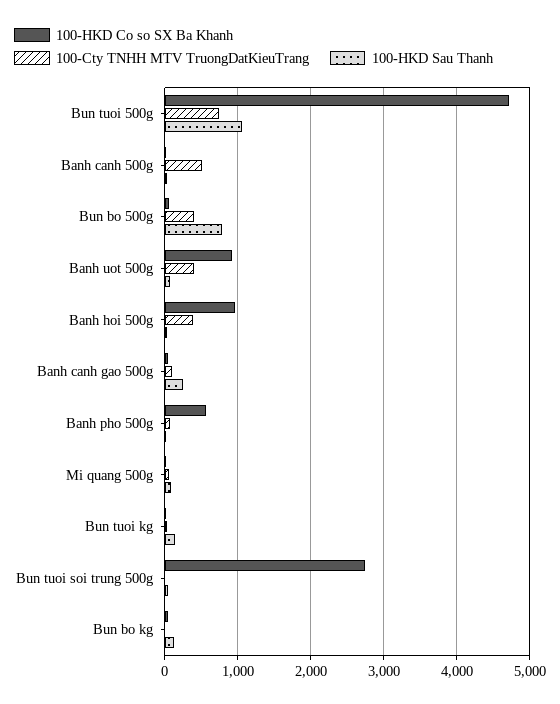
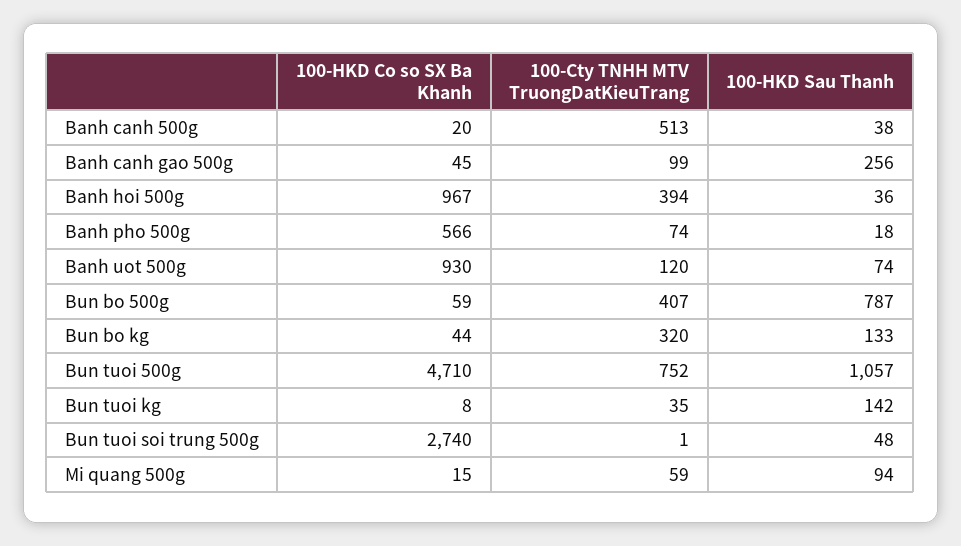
100-Cty TNHH MTV TruongDatKieuTrang, Banh uot 500g: 400 -> 120
100-Cty TNHH MTV TruongDatKieuTrang, Bun bo kg: 0 -> 320

